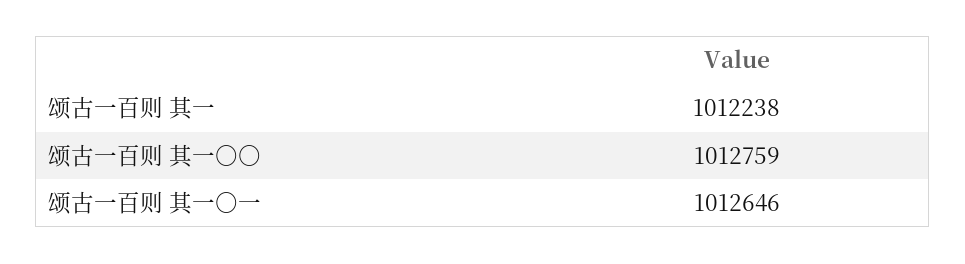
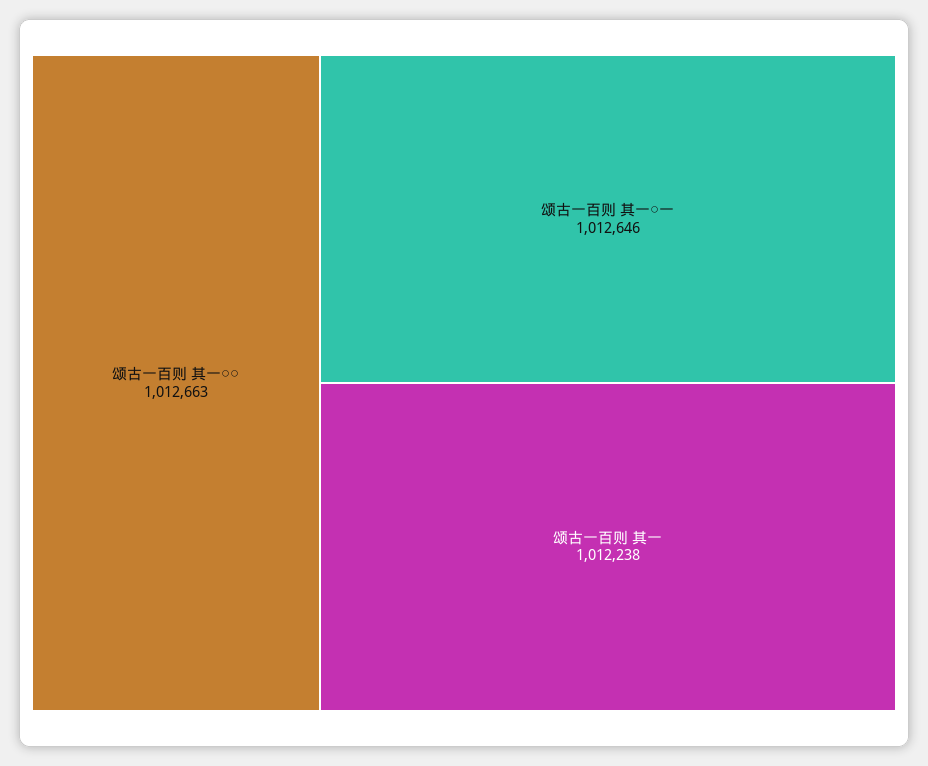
颂古一百则 其一○○: 1012759 -> 1012663

